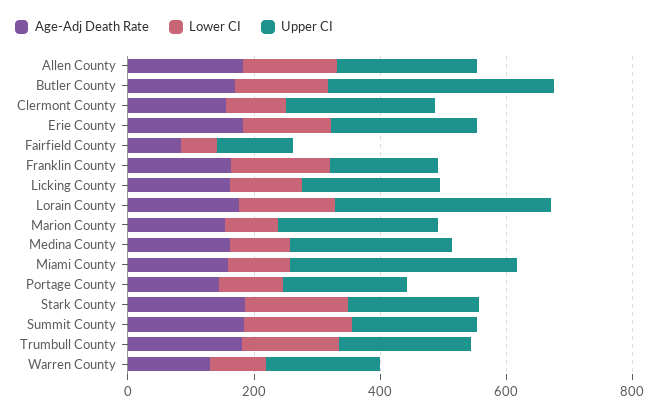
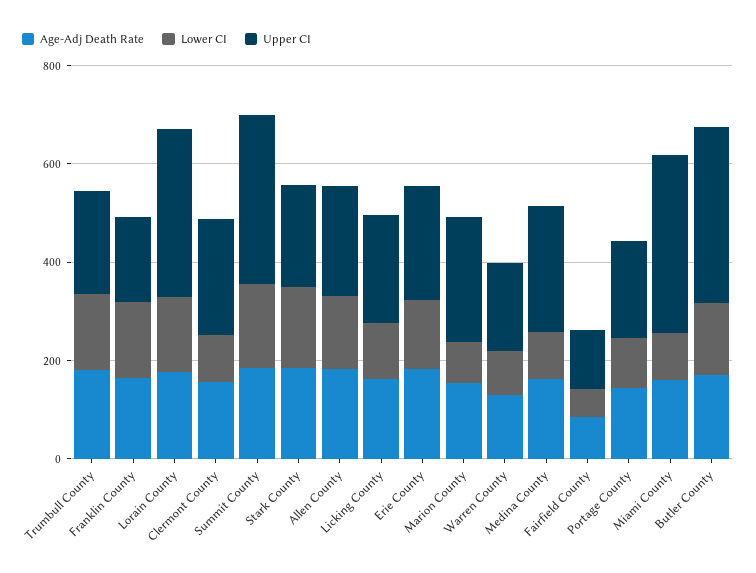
Upper CI, Summit County: 200 -> 350

